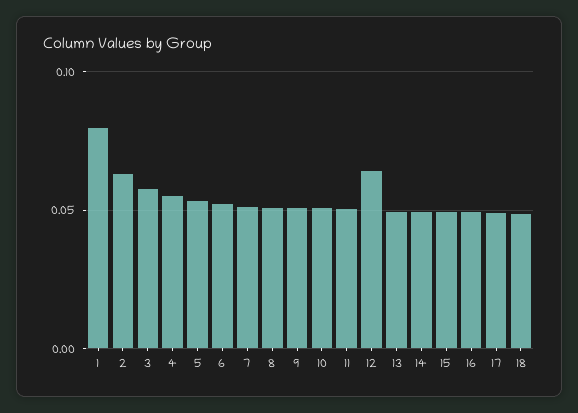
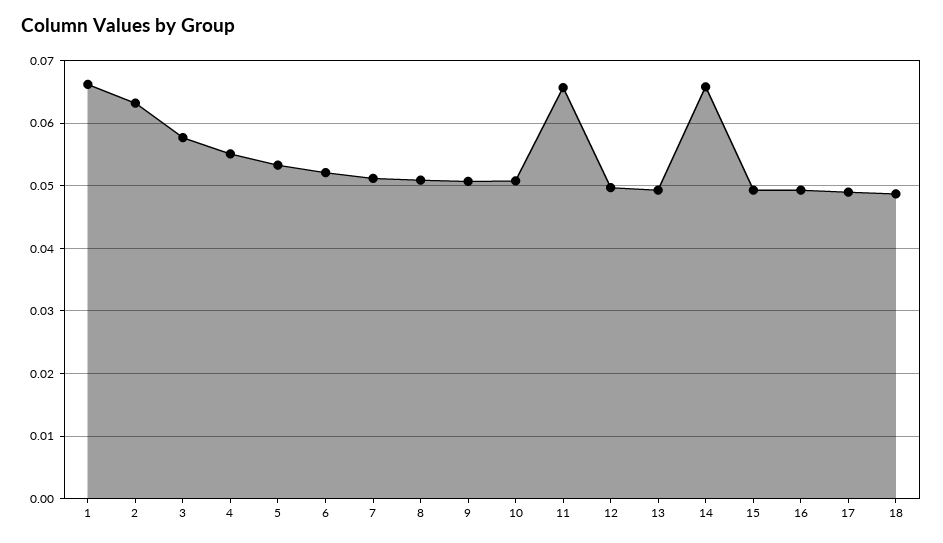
1: 0.08 -> 0.066
11: 0.05 -> 0.066
12: 0.065 -> 0.05
14: 0.05 -> 0.066

